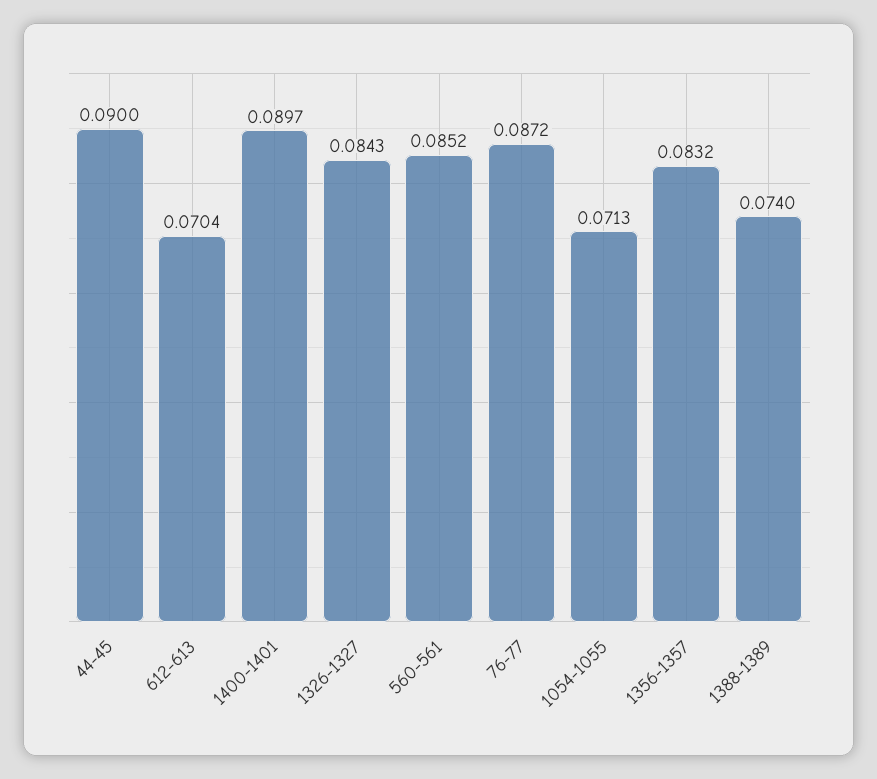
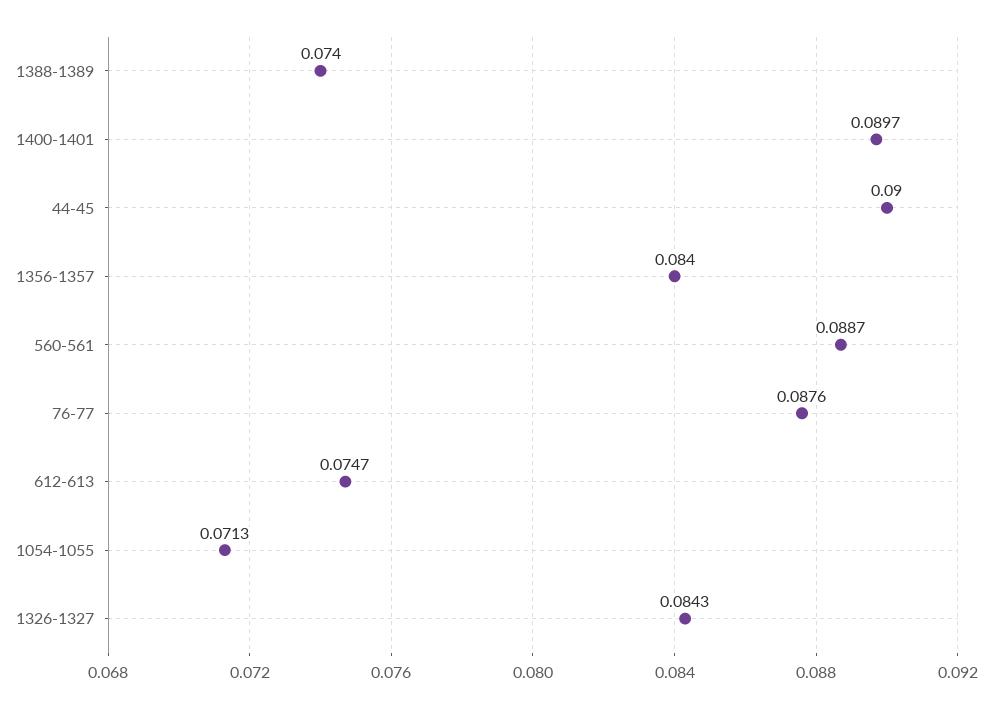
612-613: 0.0704 -> 0.0747
560-561: 0.0852 -> 0.0887
76-77: 0.0872 -> 0.0876
1356-1357: 0.0832 -> 0.084

